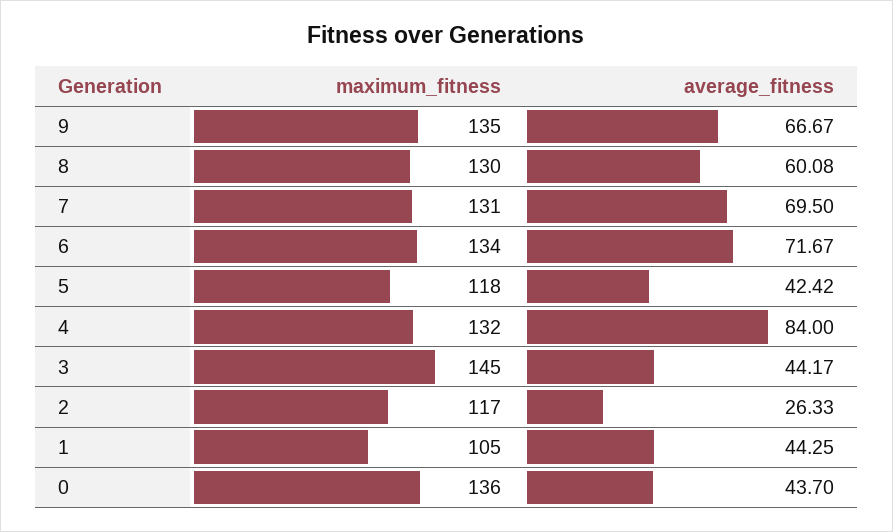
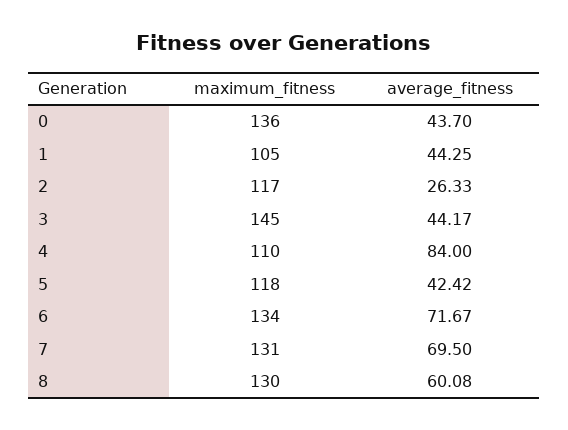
maximum_fitness, 9: 135 -> none
average_fitness, 9: 66.67 -> none
maximum_fitness, 4: 132 -> 110

